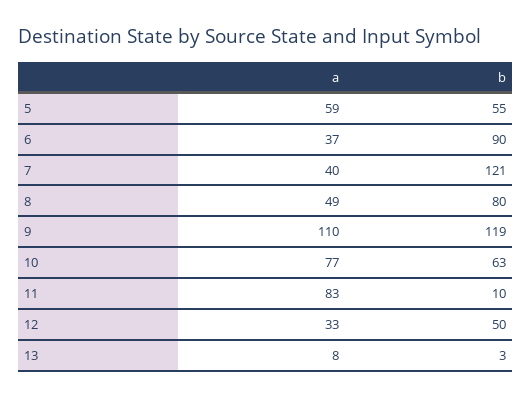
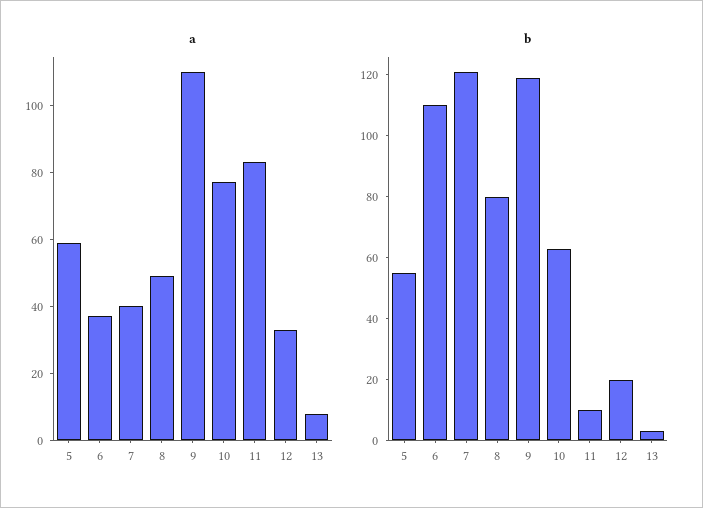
b, 6: 90 -> 110
b, 12: 50 -> 20

